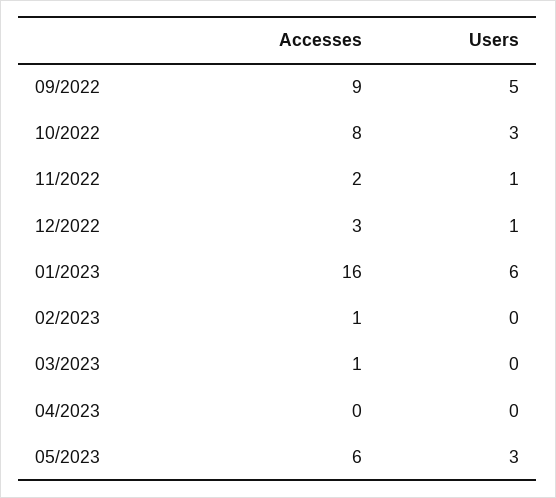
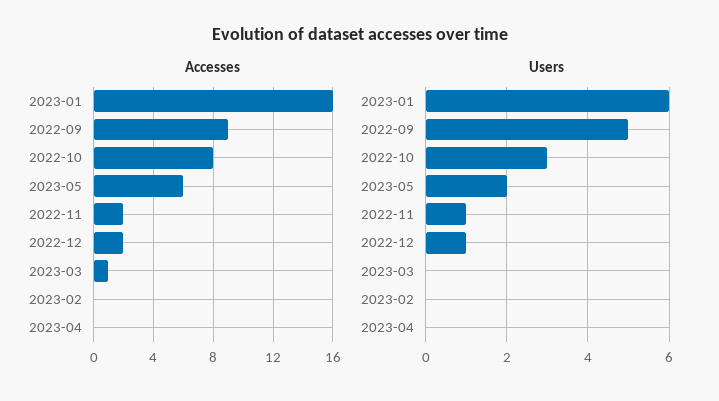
Accesses, 12/2022: 3 -> 2
Accesses, 02/2023: 1 -> 0
Users, 05/2023: 3 -> 2

